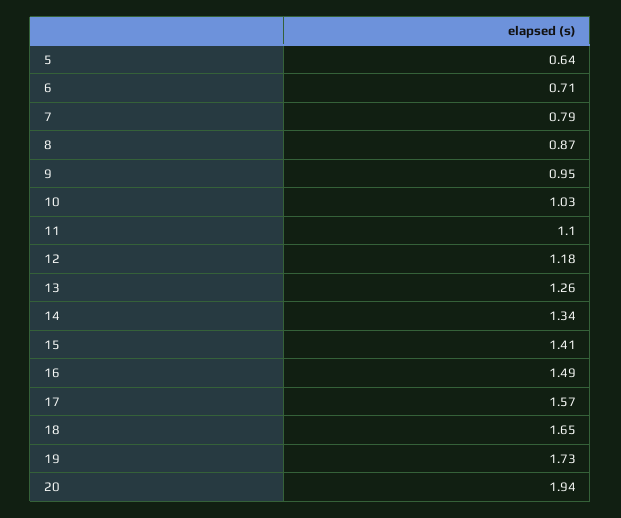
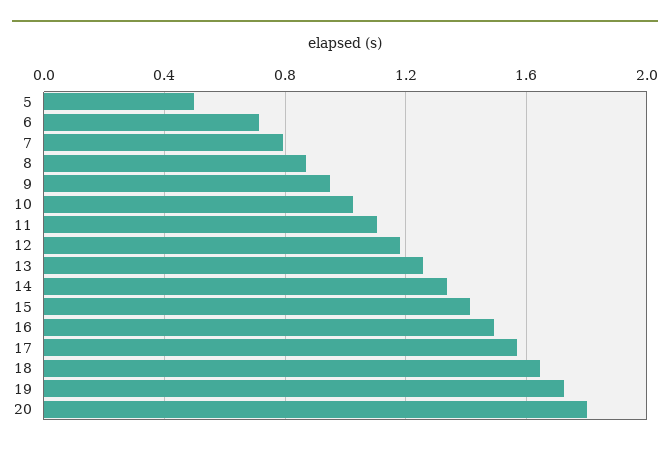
5: 0.64 -> 0.5
20: 1.94 -> 1.8

